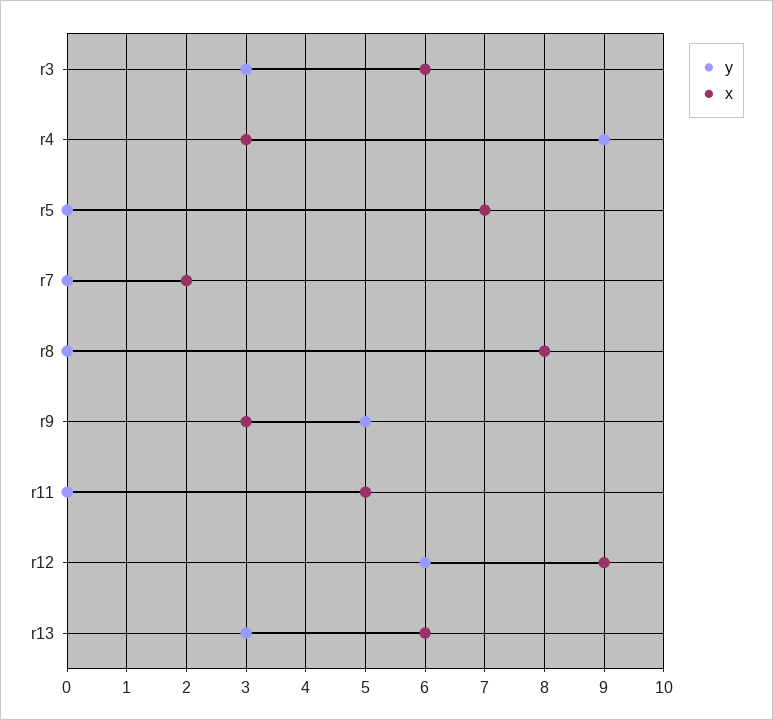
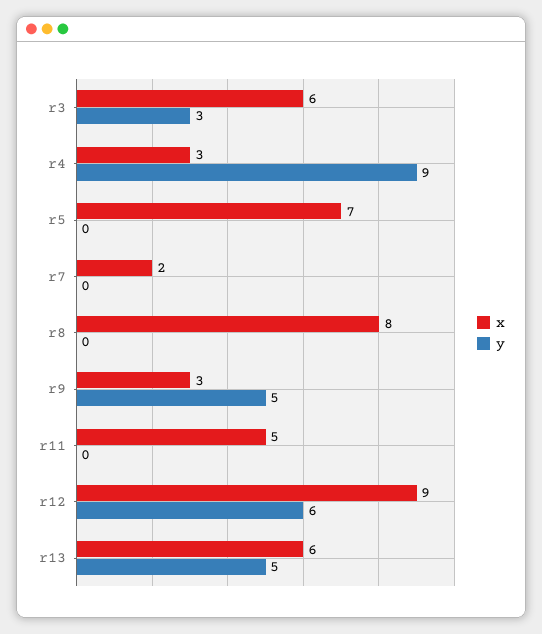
y, r13: 3 -> 5

